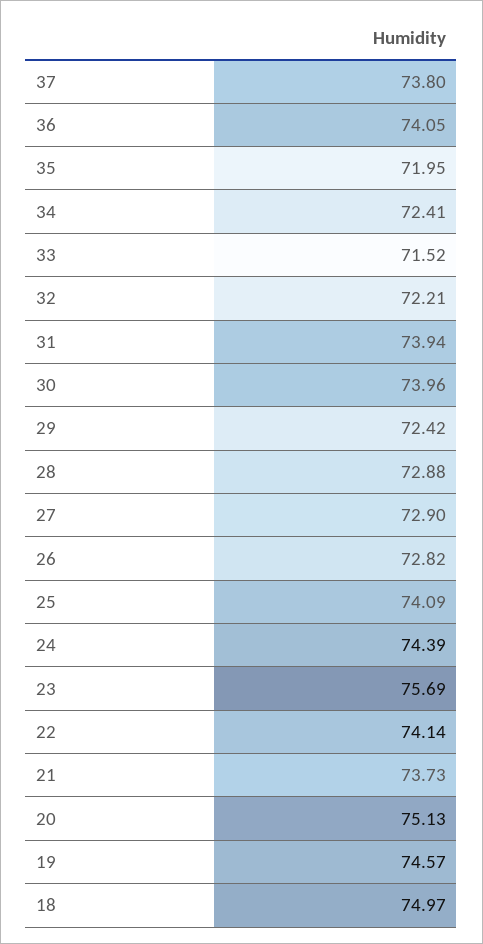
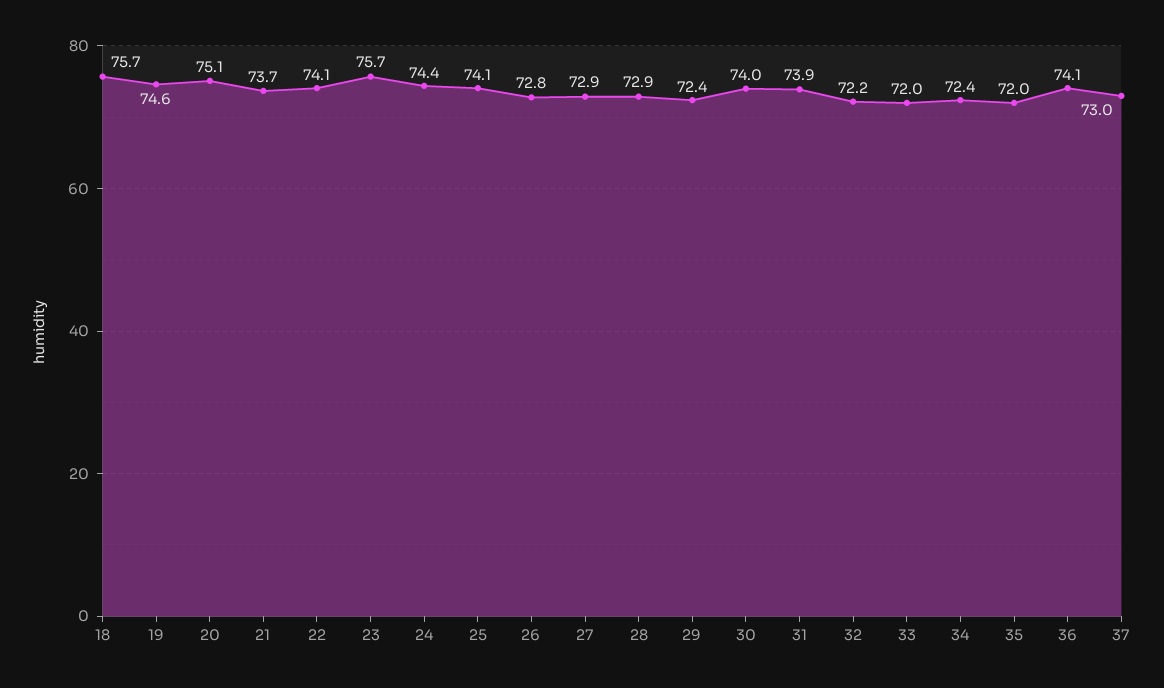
37: 73.8 -> 73
33: 71.52 -> 72
18: 74.97 -> 75.7

